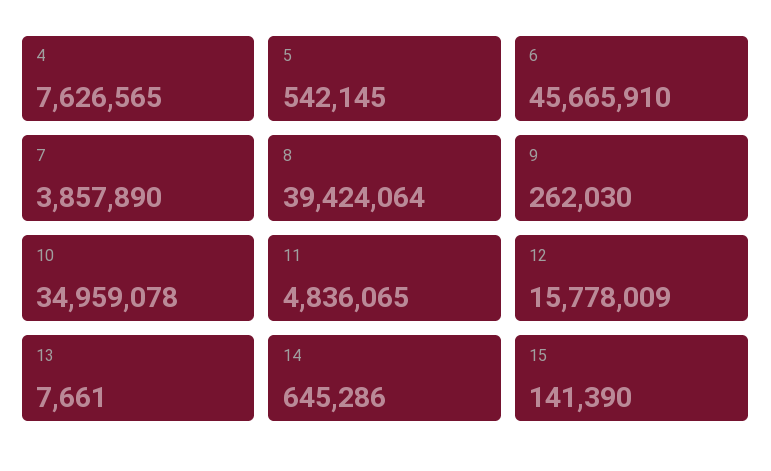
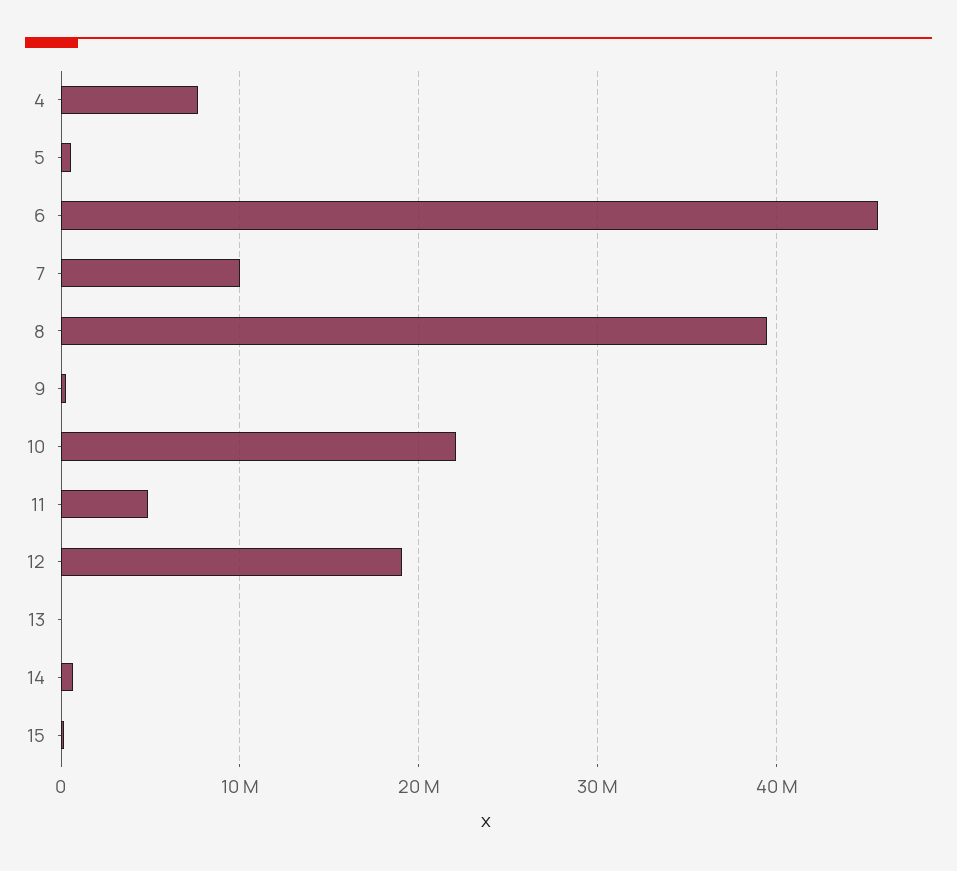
7: 3857890 -> 10000000
10: 34959078 -> 22000000
12: 15778009 -> 19000000

